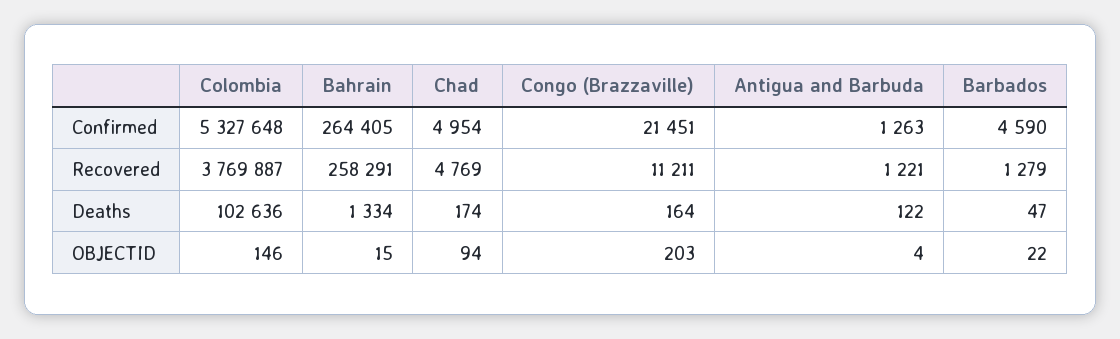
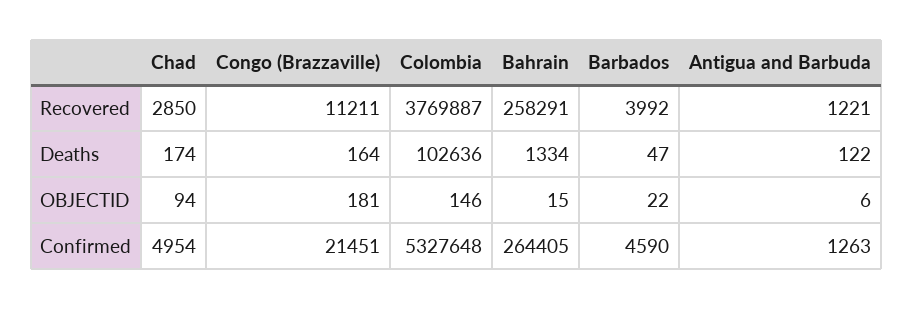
Chad, Recovered: 4769 -> 2850
Barbados, Recovered: 1279 -> 3992
Congo (Brazzaville), OBJECTID: 203 -> 181
Antigua and Barbuda, OBJECTID: 4 -> 6

